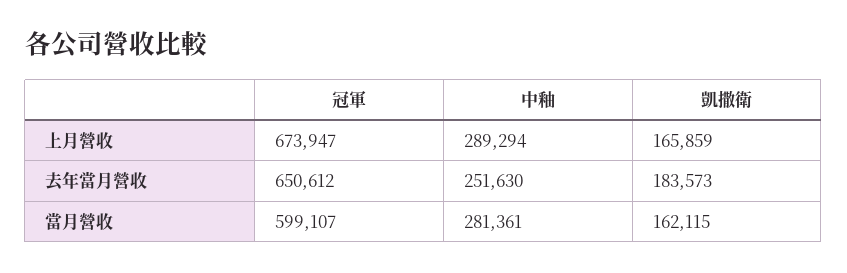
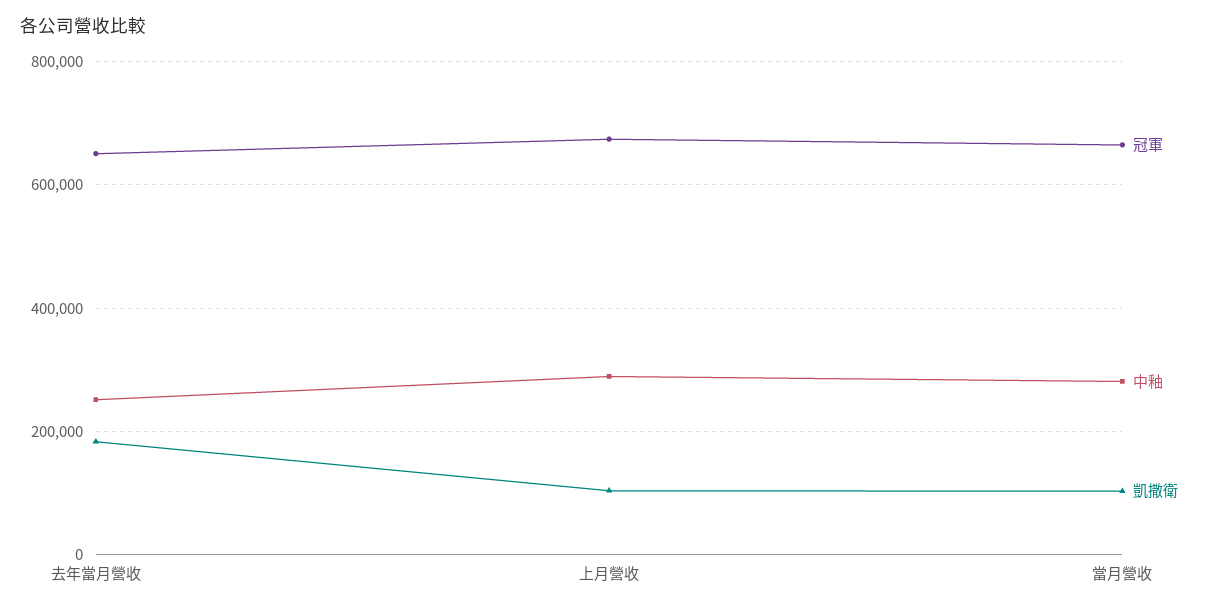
凱撒衛, 上月營收: 165859 -> 100000
冠軍, 當月營收: 599107 -> 660000
凱撒衛, 當月營收: 162115 -> 100000

